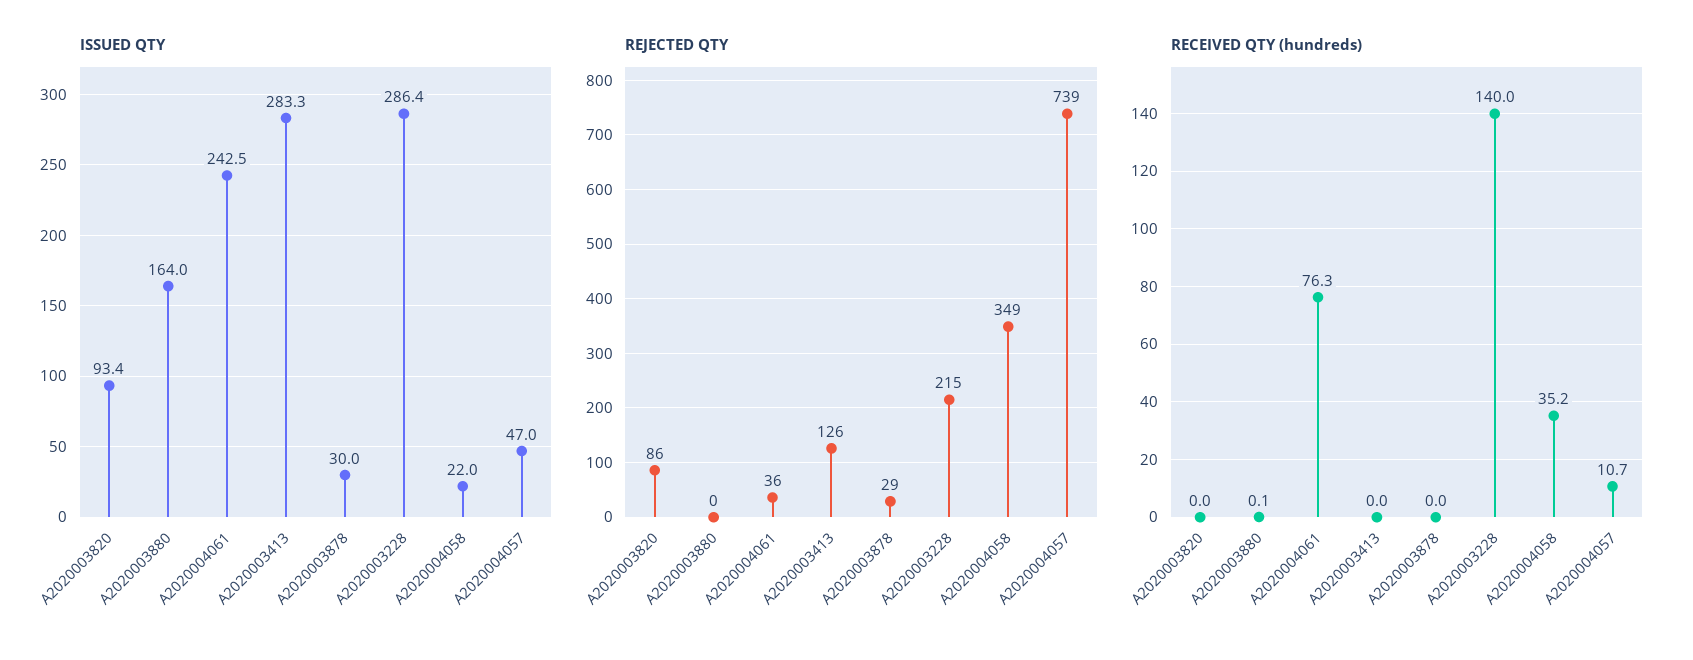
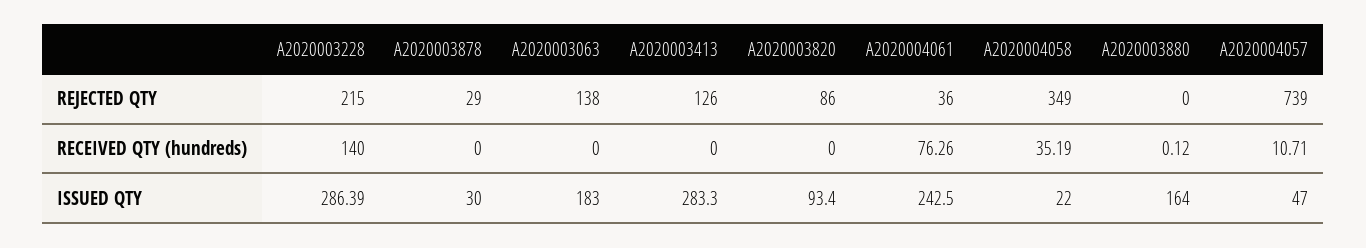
REJECTED QTY, A2020003063: none -> 138
RECEIVED QTY (hundreds), A2020003063: none -> 0
ISSUED QTY, A2020003063: none -> 183

